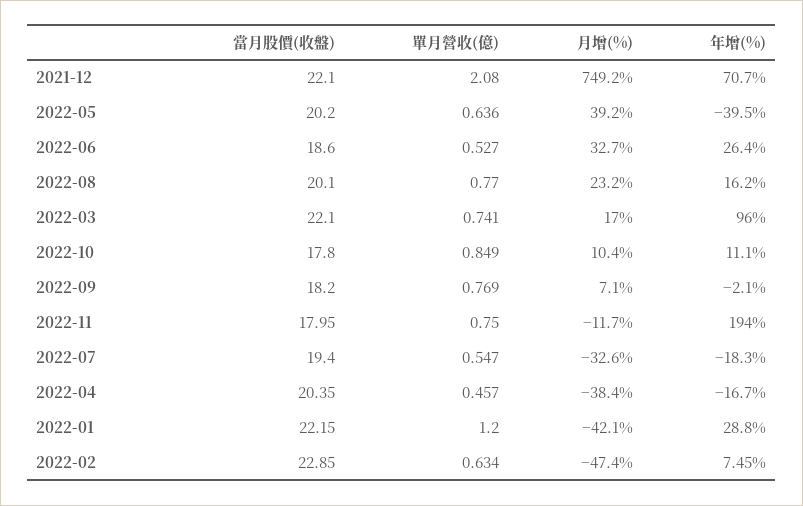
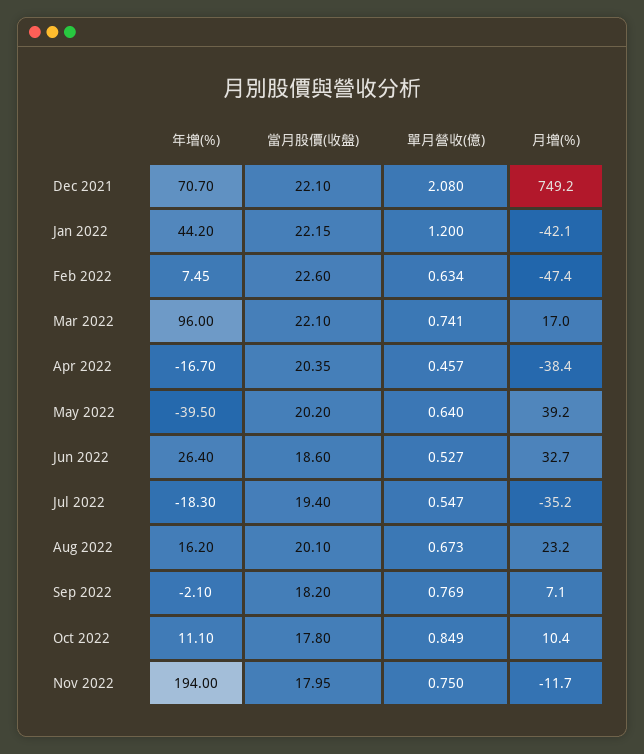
單月營收(億), 2022-05: 0.636 -> 0.64
單月營收(億), 2022-08: 0.77 -> 0.673
月增(%), 2022-07: -32.6 -> -35.2
年增(%), 2022-01: 28.8 -> 44.2
當月股價(收盤), 2022-02: 22.85 -> 22.6

